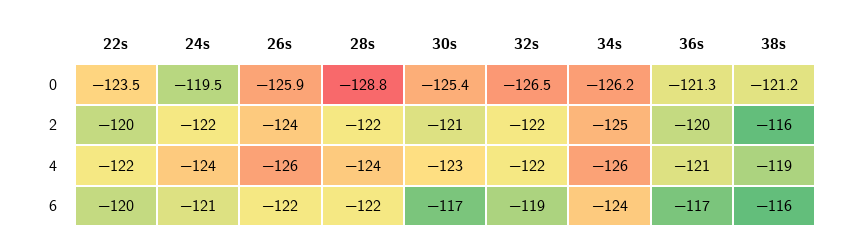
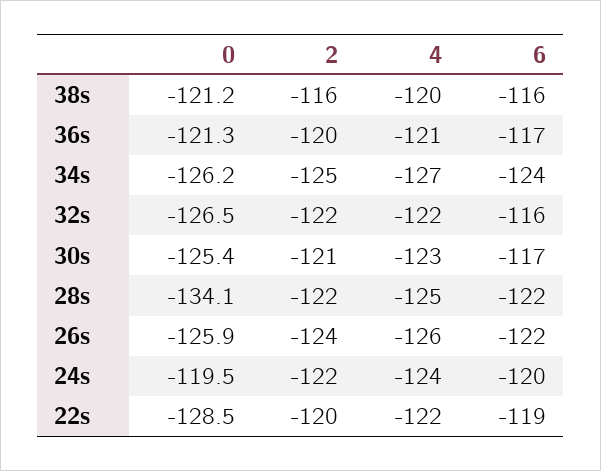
22s, 0: -123.5 -> -128.5
28s, 0: -128.8 -> -134.1
28s, 4: -124 -> -125
34s, 4: -126 -> -127
38s, 4: -119 -> -120
22s, 6: -120 -> -119
24s, 6: -121 -> -120
32s, 6: -119 -> -116

